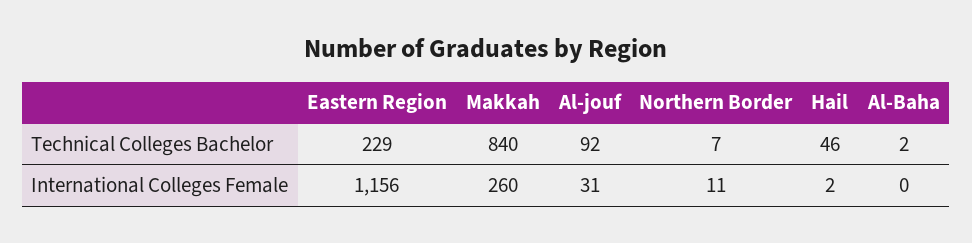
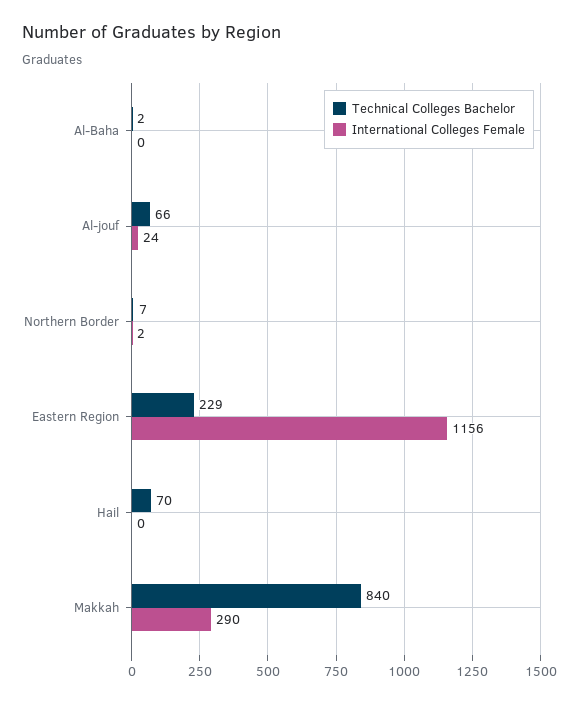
Technical Colleges Bachelor, Al-jouf: 92 -> 66
Technical Colleges Bachelor, Hail: 46 -> 70
International Colleges Female, Makkah: 260 -> 290
International Colleges Female, Al-jouf: 31 -> 24
International Colleges Female, Northern Border: 11 -> 2
International Colleges Female, Hail: 2 -> 0

